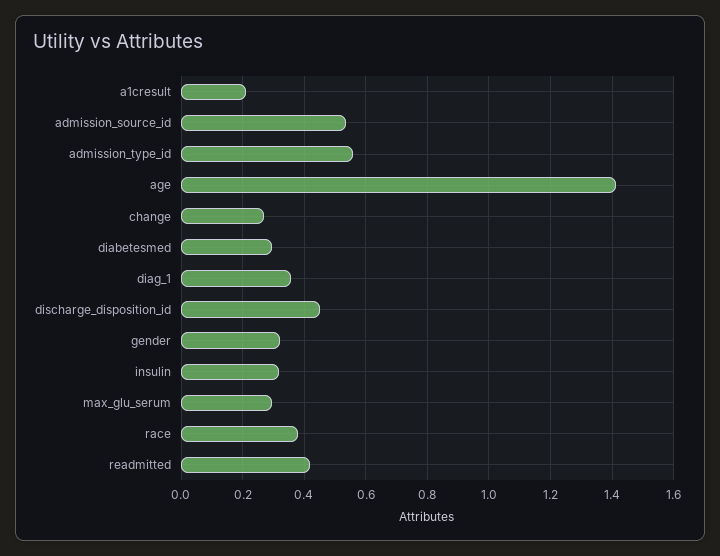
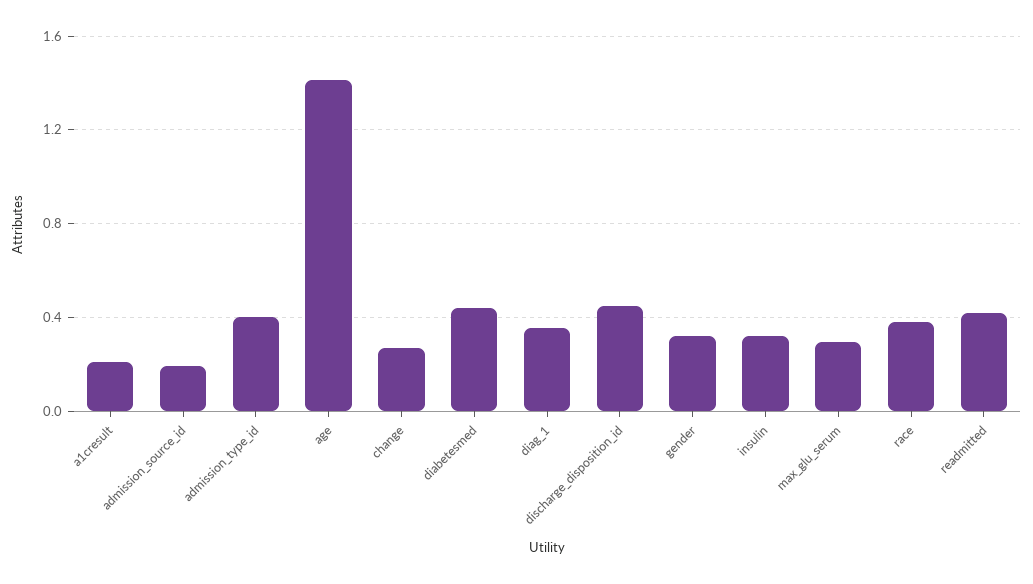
admission_source_id: 0.54 -> 0.2
admission_type_id: 0.56 -> 0.4
diabetesmed: 0.3 -> 0.45

